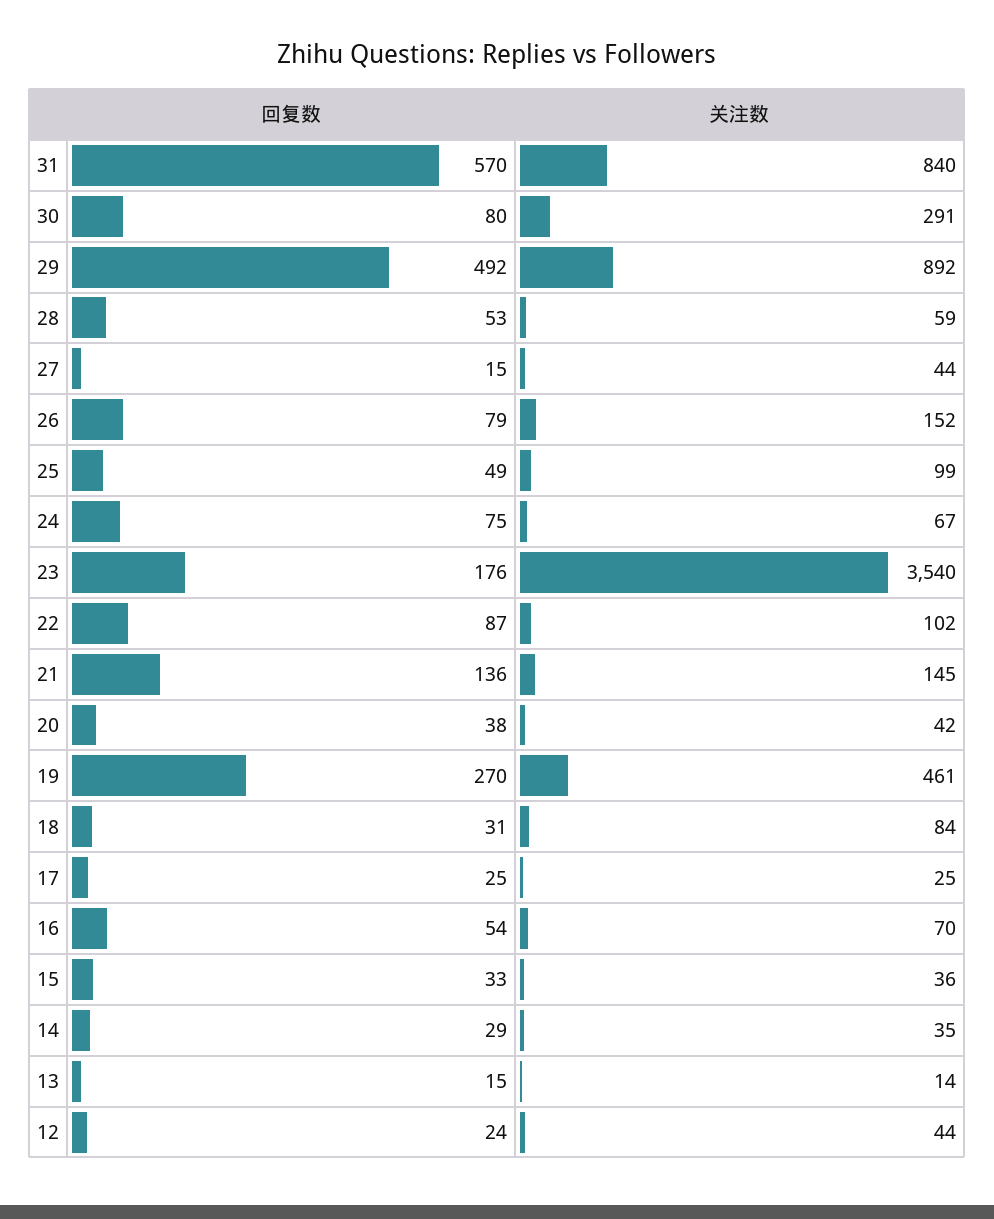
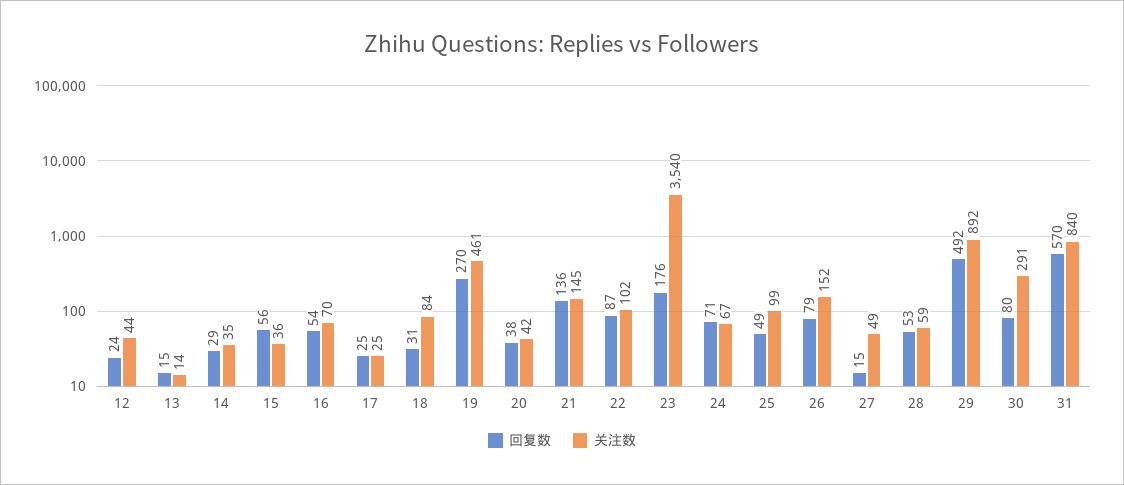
关注数, 27: 44 -> 49
回复数, 24: 75 -> 71
回复数, 15: 33 -> 56

